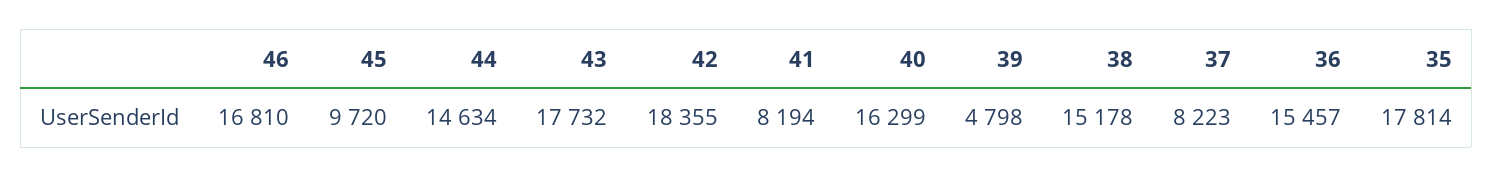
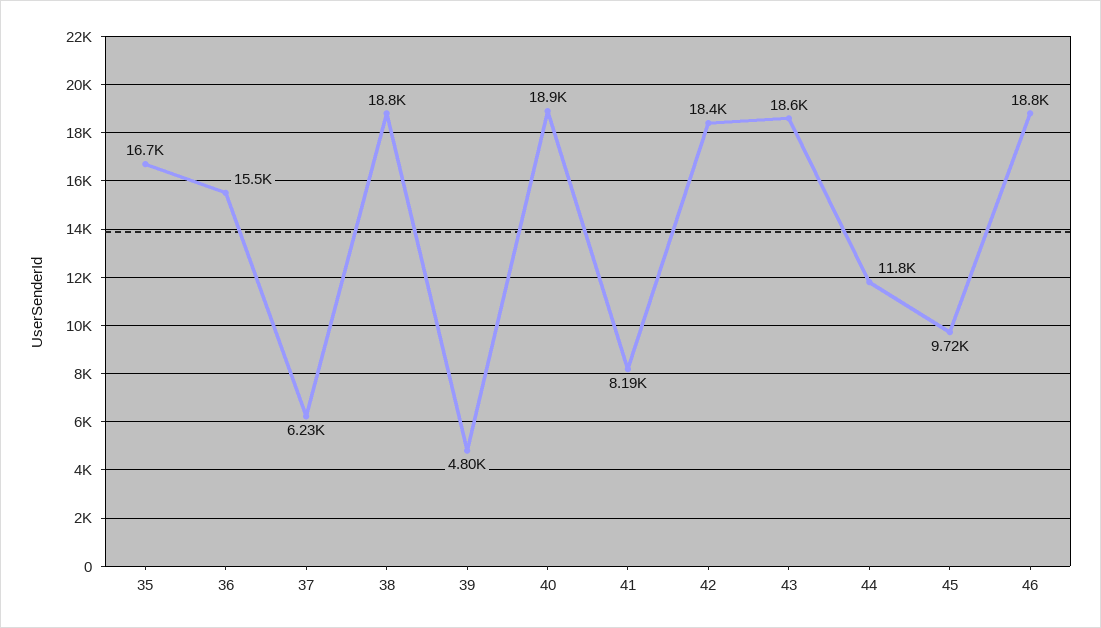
46: 16810 -> 18800
44: 14634 -> 11800
43: 17732 -> 18600
40: 16299 -> 18900
38: 15178 -> 18800
37: 8223 -> 6230
35: 17814 -> 16700

